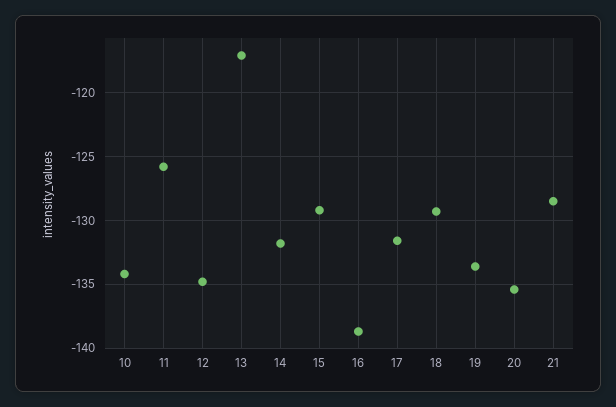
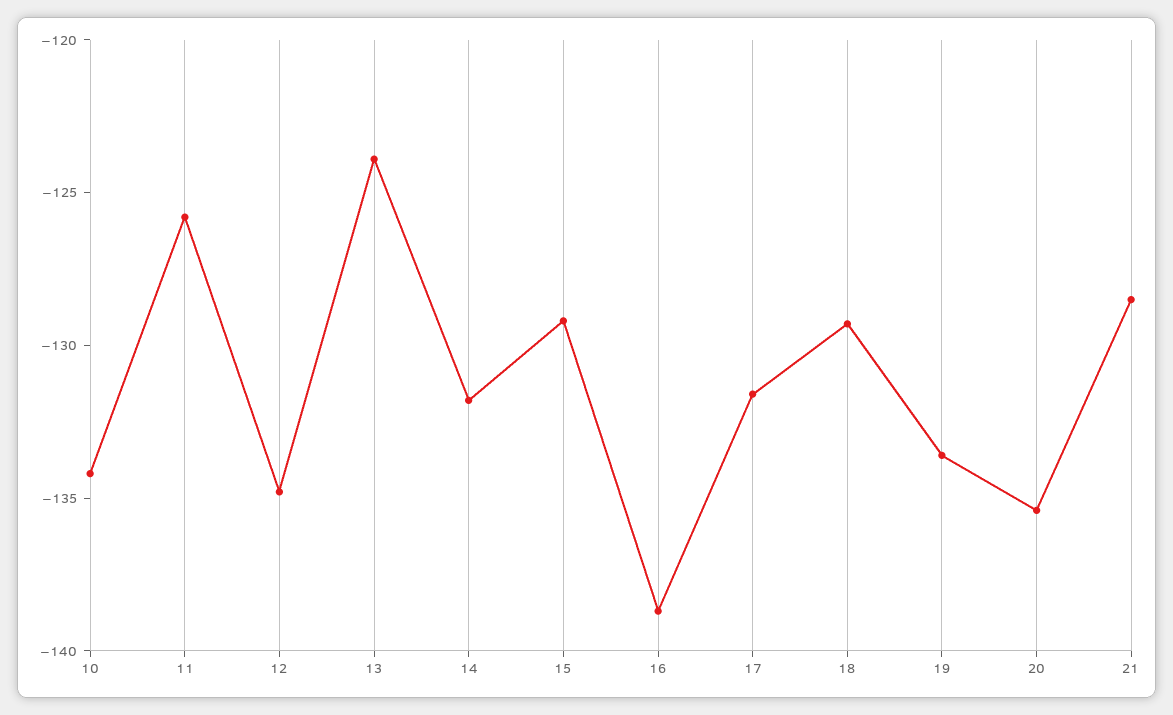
13: -117 -> -124

